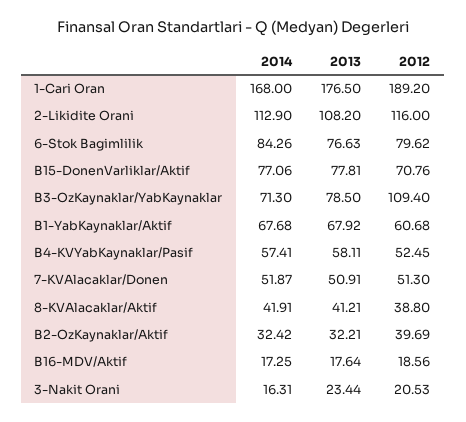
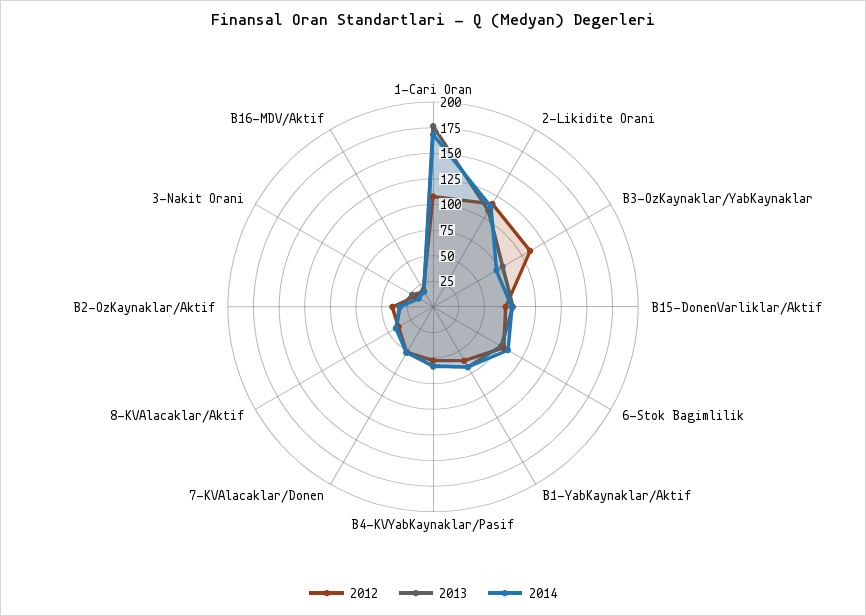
2012, 1-Cari Oran: 189.2 -> 100

